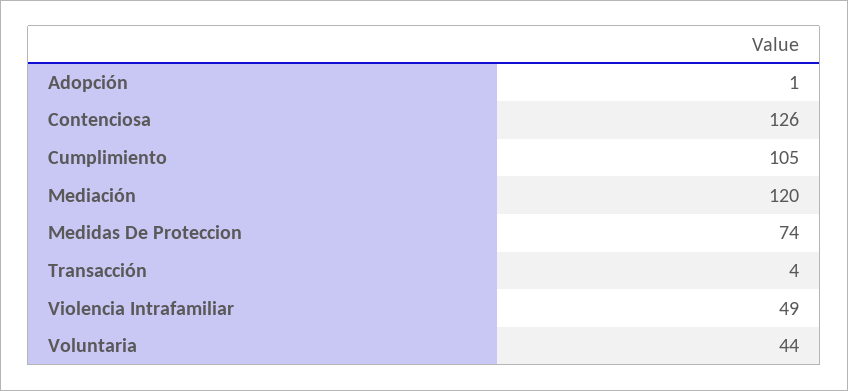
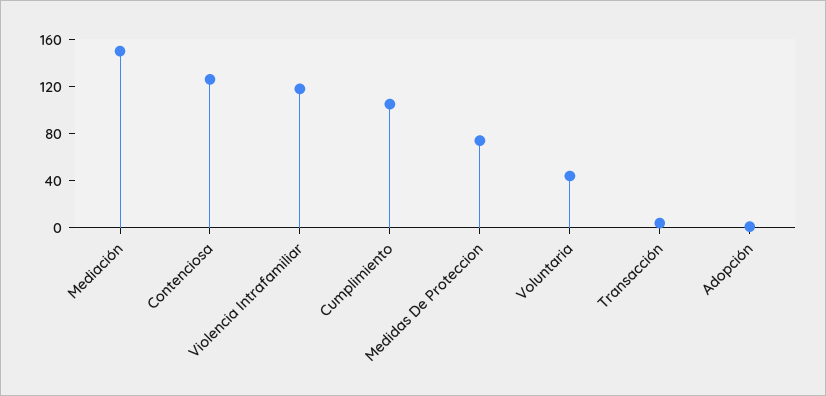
Mediación: 120 -> 150
Violencia Intrafamiliar: 49 -> 120

